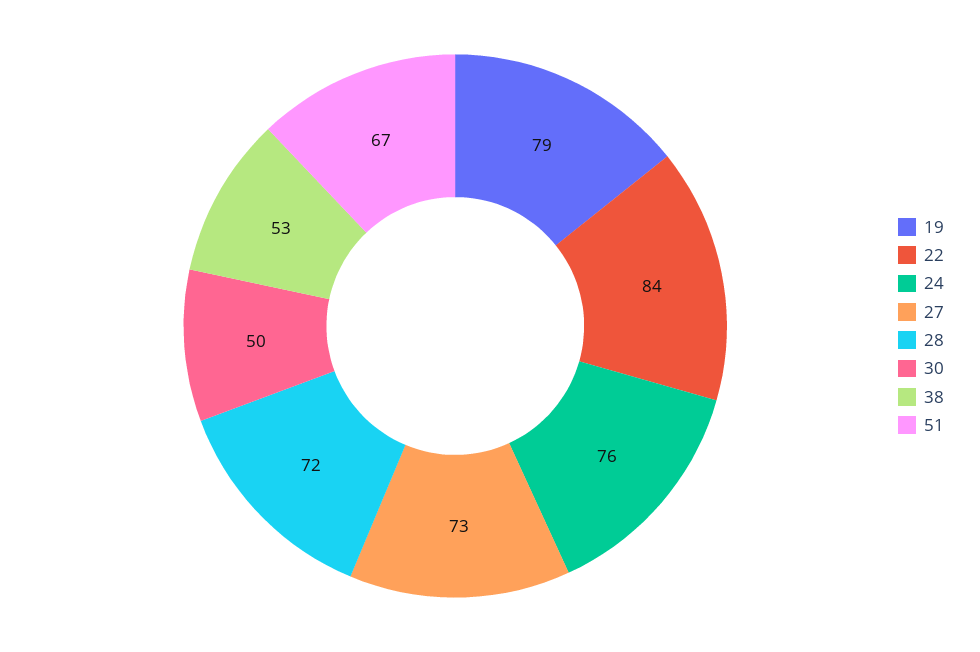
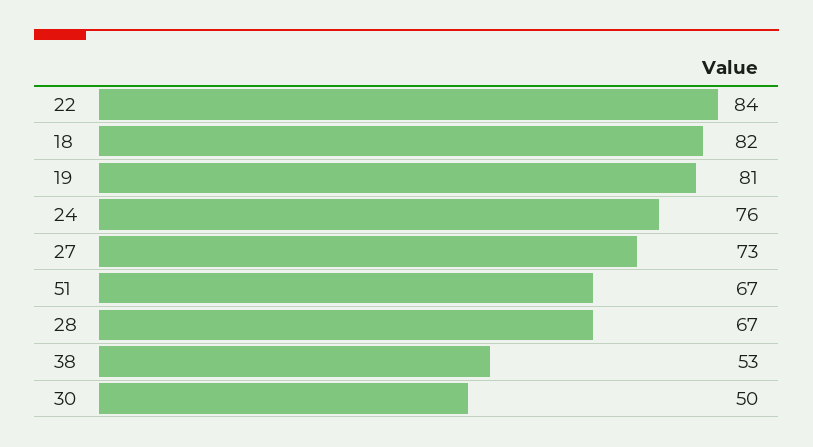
19: 79 -> 81
28: 72 -> 67
18: none -> 82

